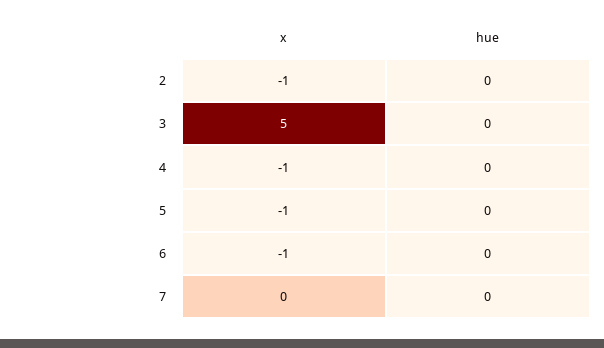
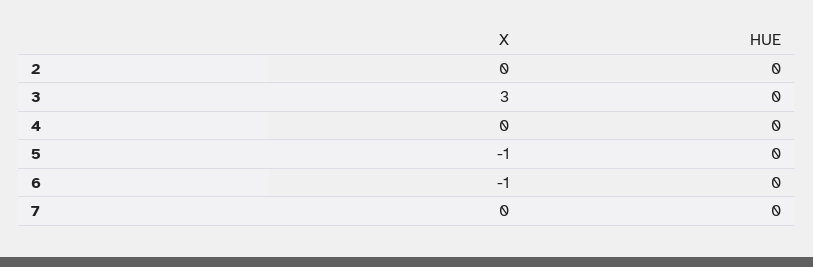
x, 2: -1 -> 0
x, 3: 5 -> 3
x, 4: -1 -> 0

